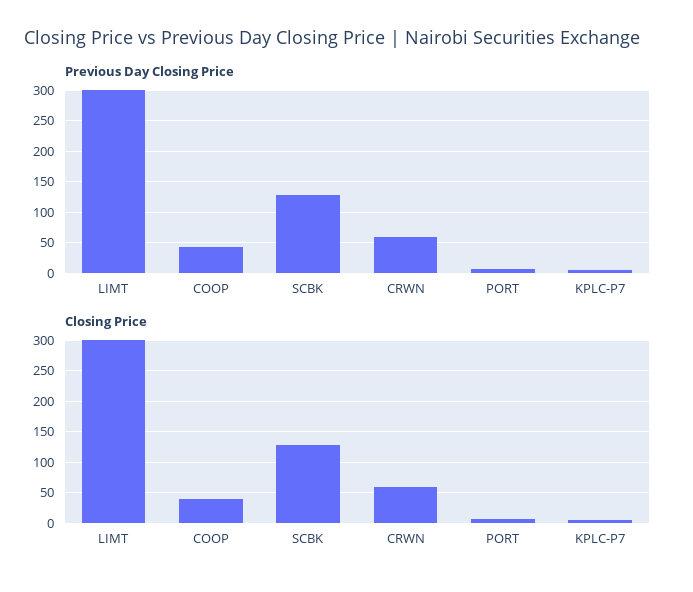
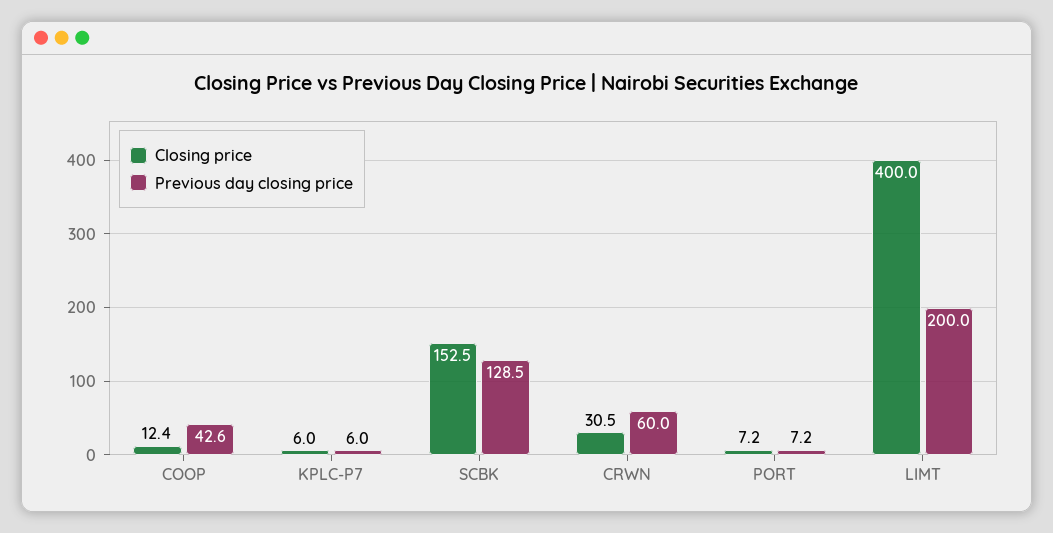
Previous Day Closing Price, LIMT: 300 -> 200
Closing Price, LIMT: 300 -> 400
Closing Price, COOP: 40 -> 12.4
Closing Price, SCBK: 130 -> 152.5
Closing Price, CRWN: 60 -> 30.5

